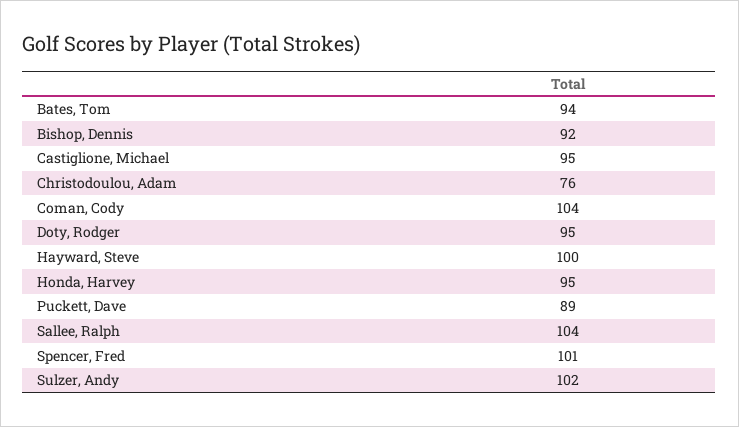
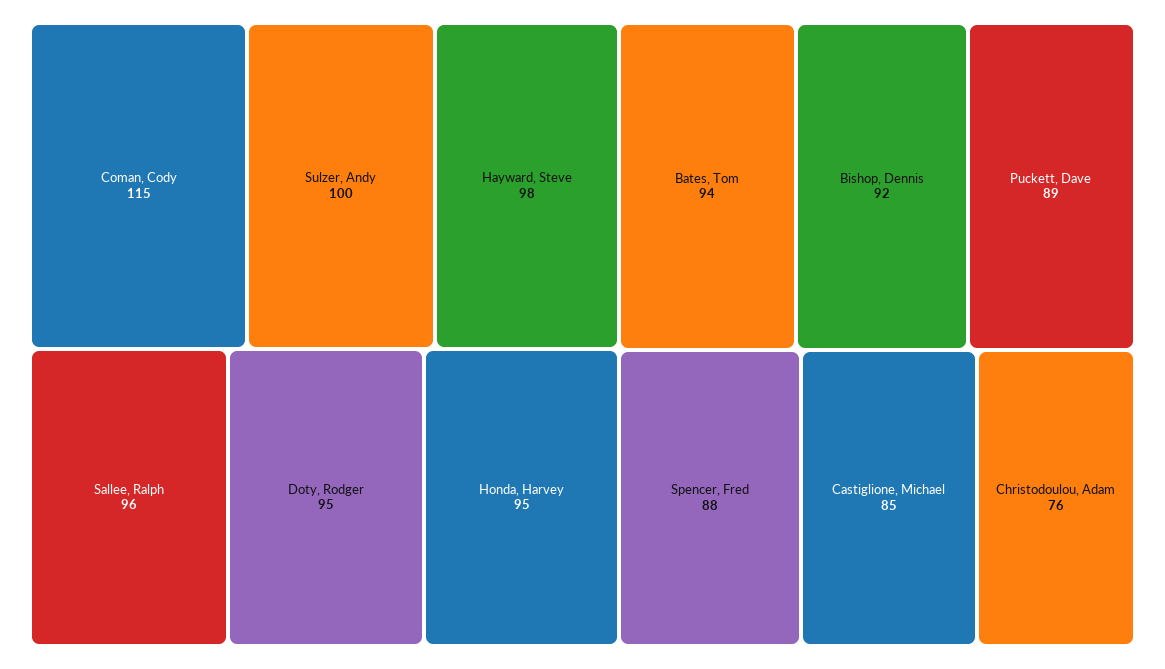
Castiglione, Michael: 95 -> 85
Coman, Cody: 104 -> 115
Hayward, Steve: 100 -> 98
Sallee, Ralph: 104 -> 96
Spencer, Fred: 101 -> 88
Sulzer, Andy: 102 -> 100

